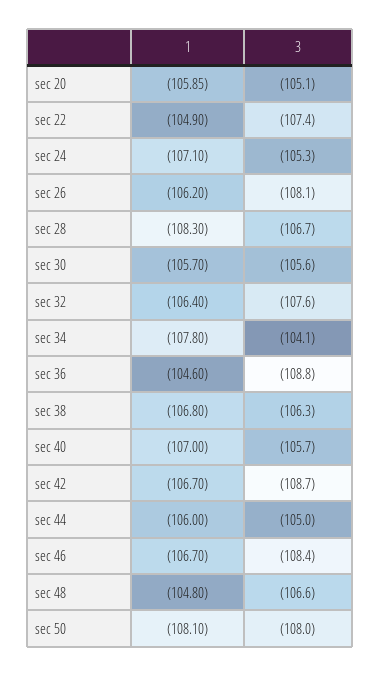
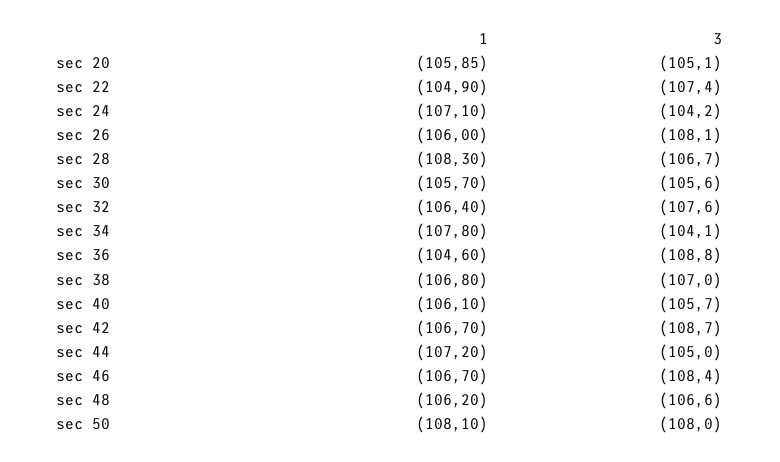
3, sec 24: -105.3 -> -104.2
1, sec 26: -106.2 -> -106
3, sec 38: -106.3 -> -107
1, sec 40: -107 -> -106.1
1, sec 44: -106 -> -107.2
1, sec 48: -104.8 -> -106.2

